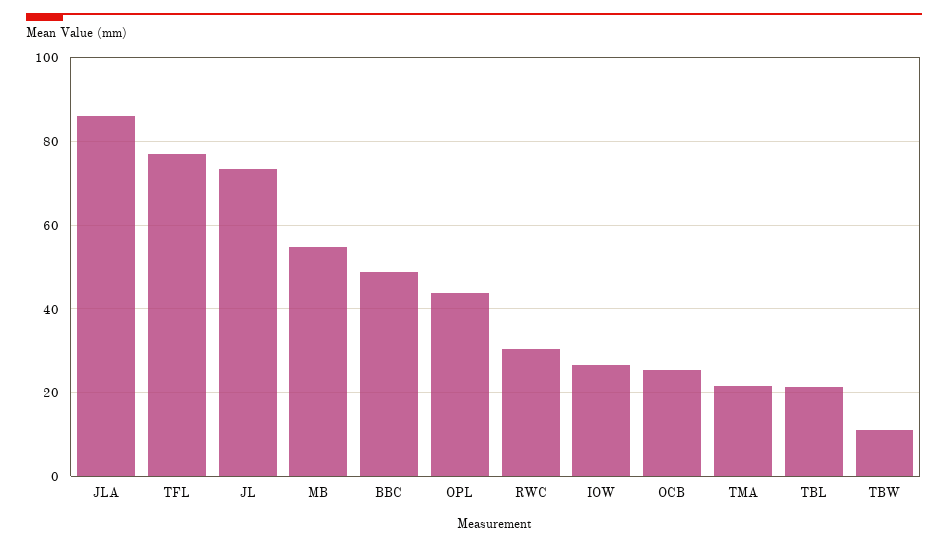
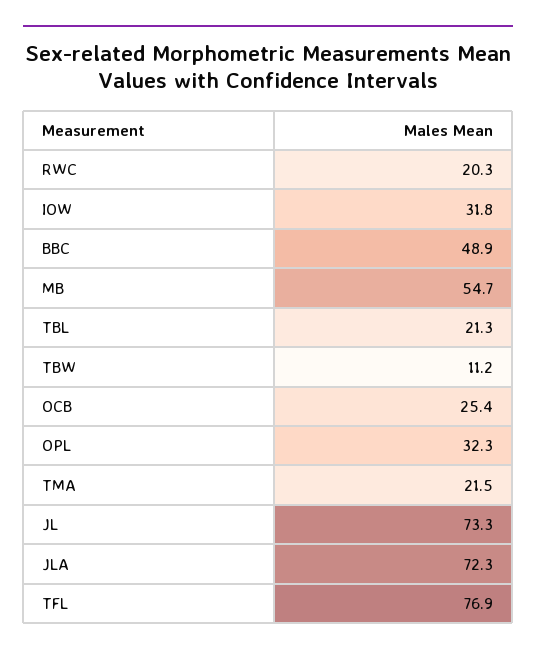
JLA: 86 -> 72.3
OPL: 44 -> 32.3
RWC: 30 -> 20.3
IOW: 26 -> 31.8

